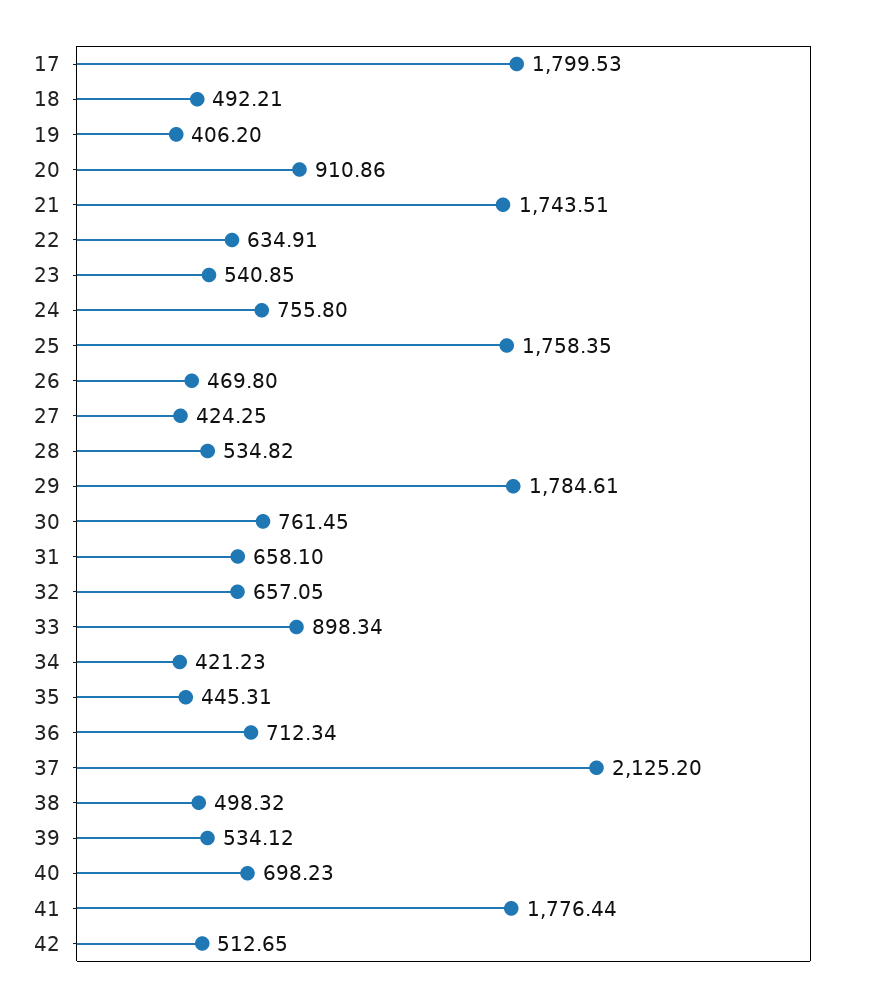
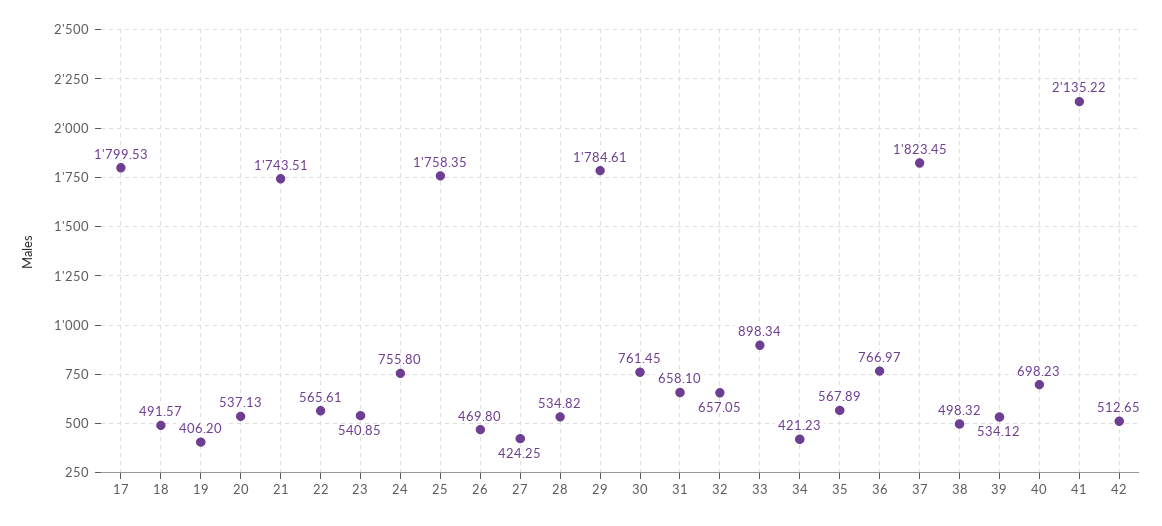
18: 492.21 -> 491.57
20: 910.86 -> 537.13
22: 634.91 -> 565.61
35: 445.31 -> 567.89
36: 712.34 -> 766.97
37: 2125.2 -> 1823.45
41: 1776.44 -> 2135.22

